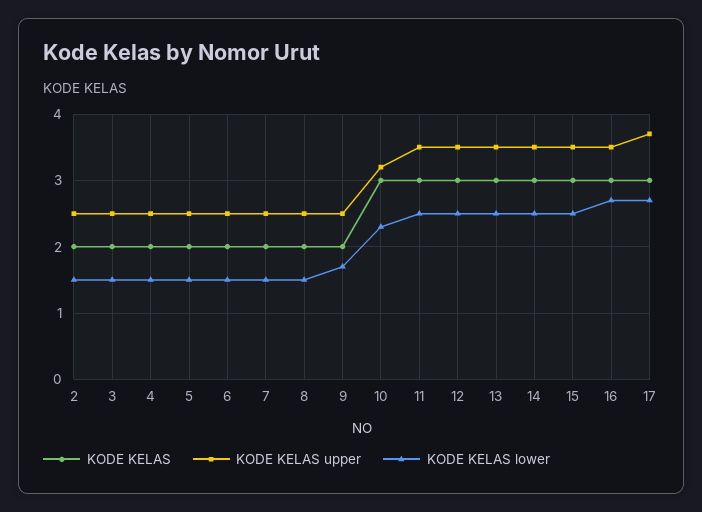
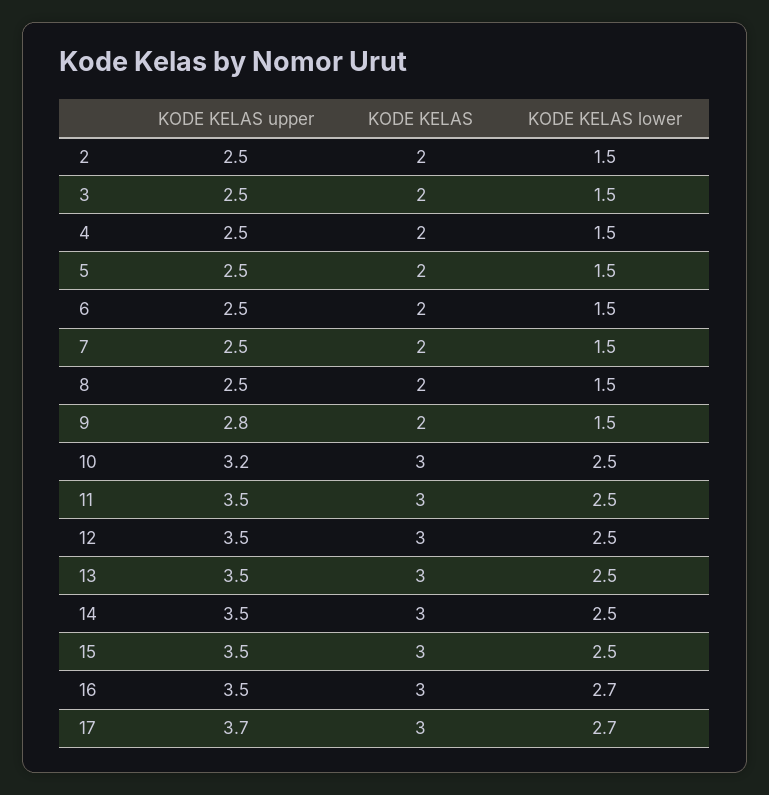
KODE KELAS upper, 9: 2.5 -> 2.8
KODE KELAS lower, 9: 1.7 -> 1.5
KODE KELAS lower, 10: 2.3 -> 2.5

